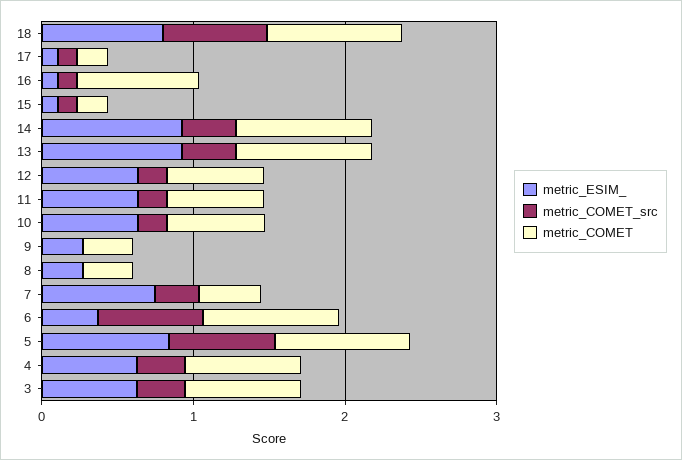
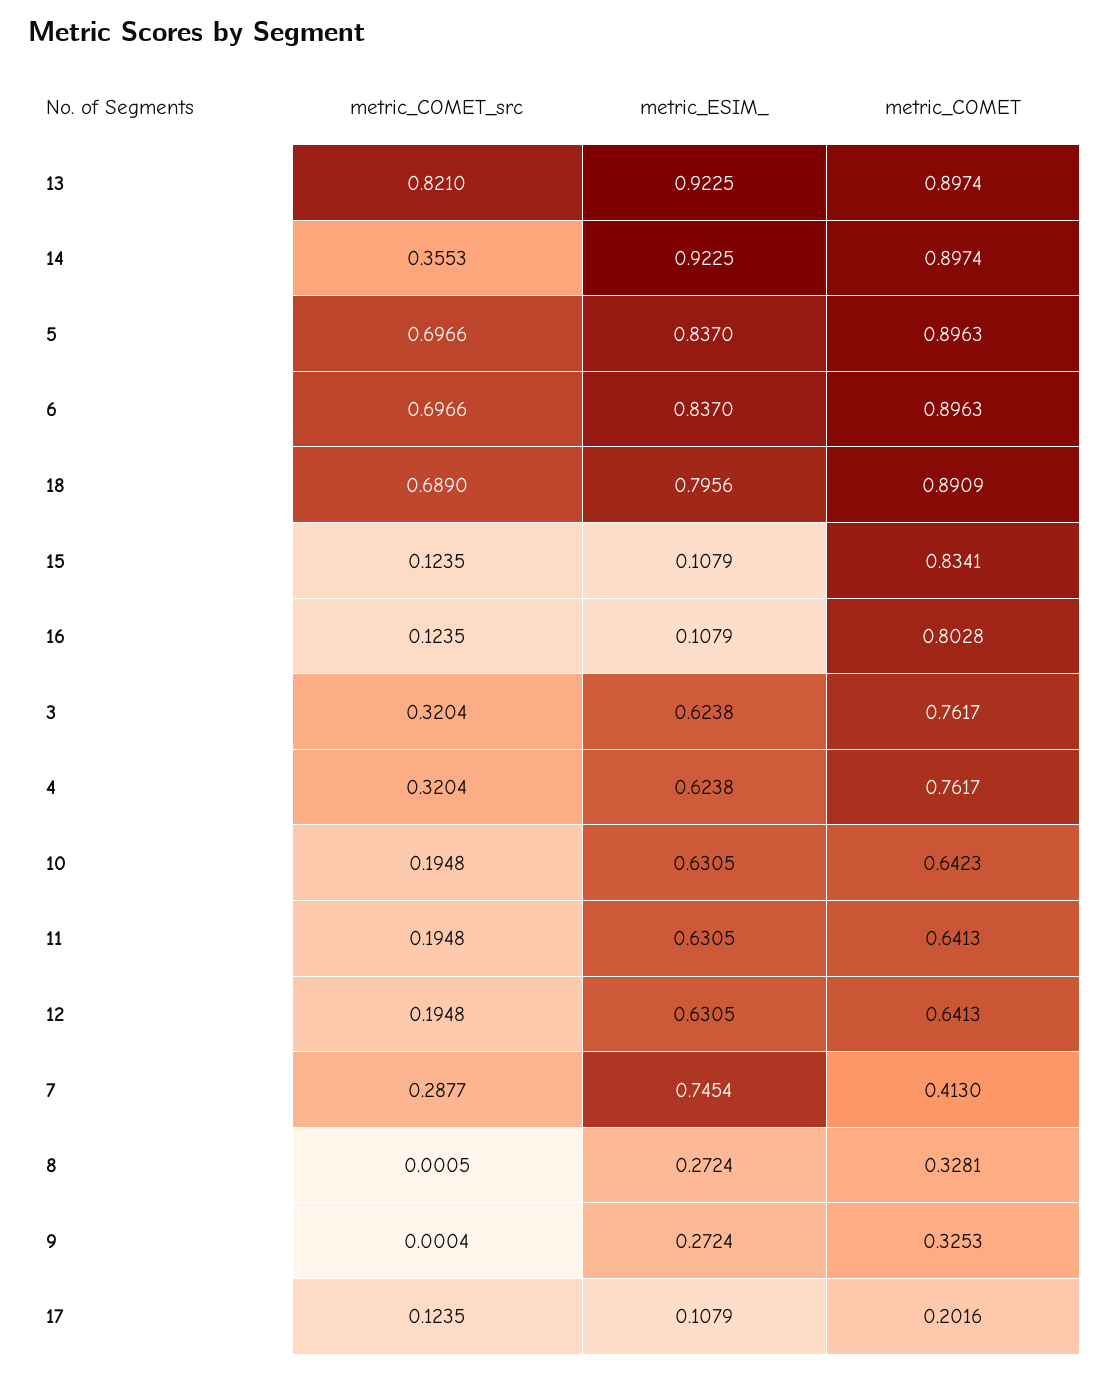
metric_COMET, 15: 0.2 -> 0.8341
metric_COMET_src, 13: 0.4 -> 0.821
metric_ESIM_, 6: 0.4 -> 0.837

